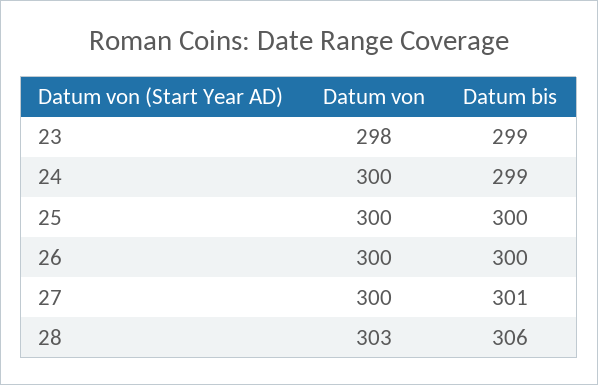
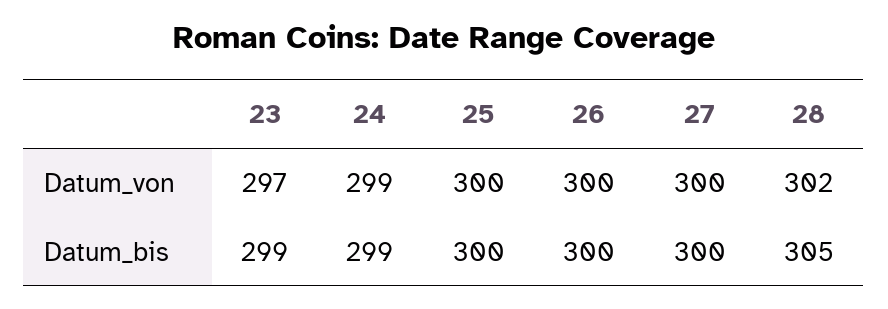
Datum von, 23: 298 -> 297
Datum von, 24: 300 -> 299
Datum bis, 27: 301 -> 300
Datum von, 28: 303 -> 302
Datum bis, 28: 306 -> 305

